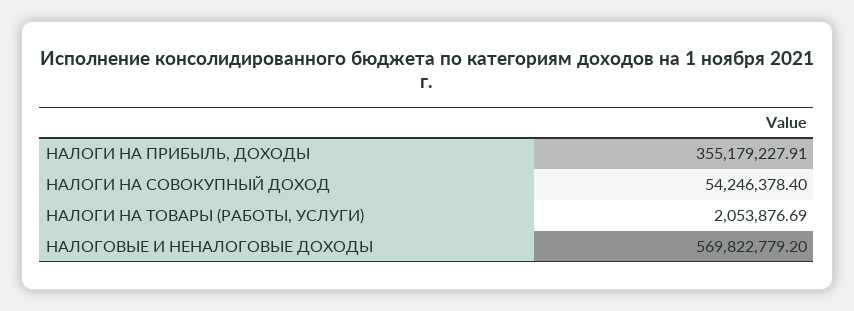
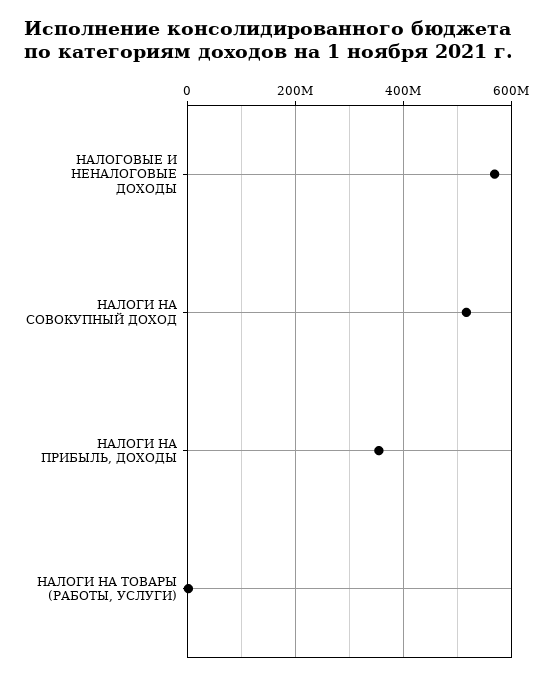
НАЛОГИ НА СОВОКУПНЫЙ ДОХОД: 54246378.4 -> 520000000

